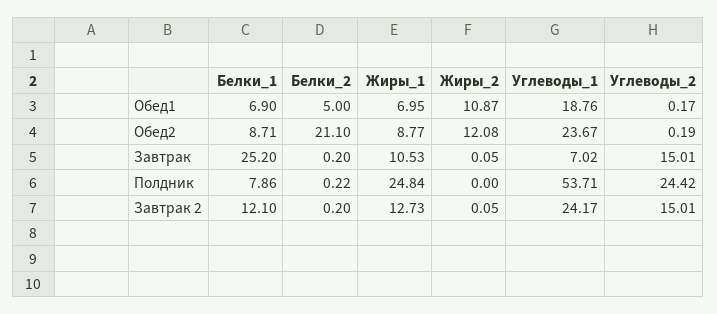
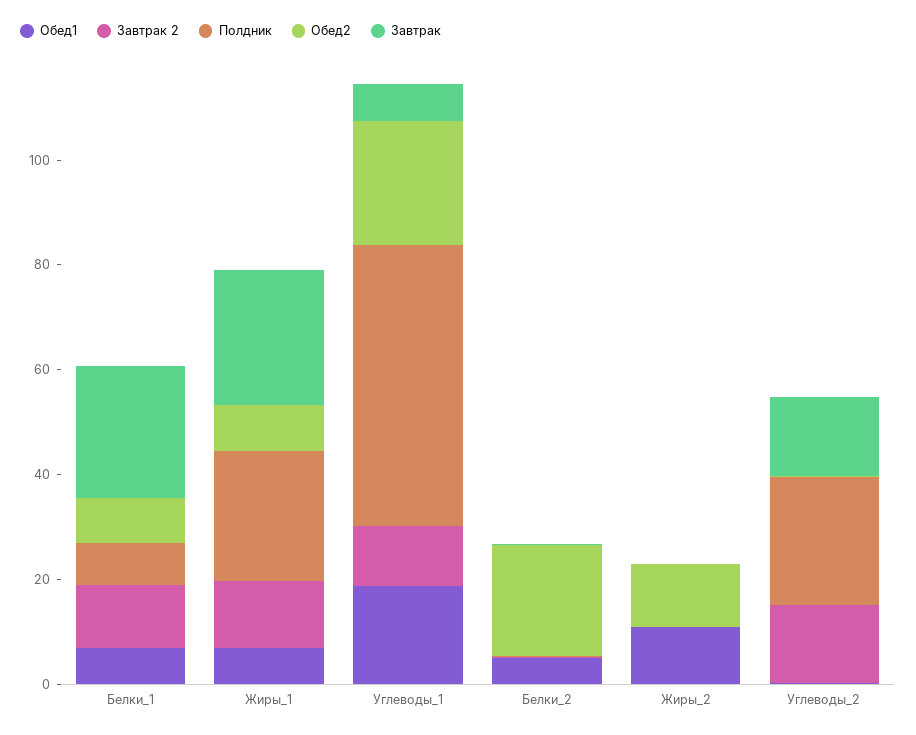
Завтрак, Жиры_1: 10.53 -> 25
Завтрак 2, Углеводы_1: 24.17 -> 10

